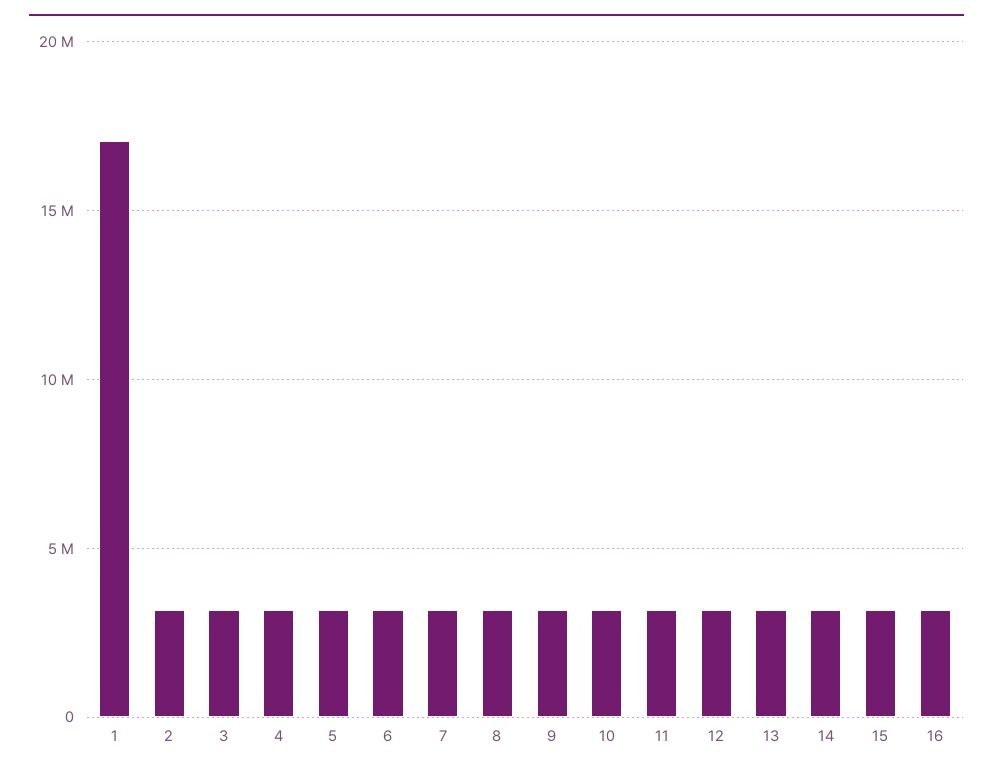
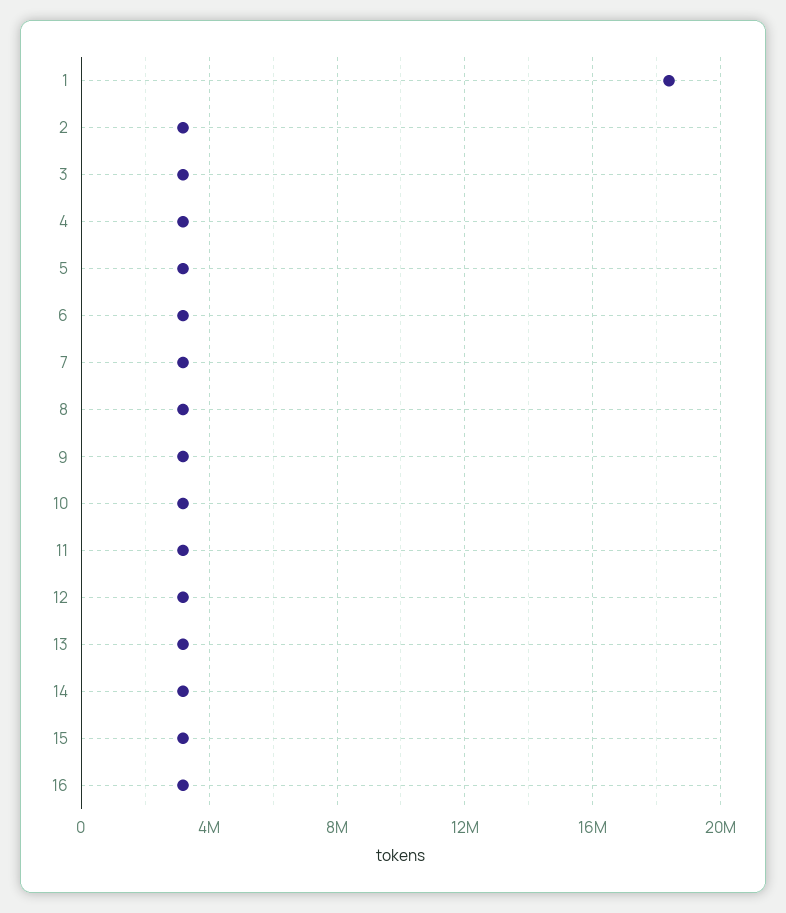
1: 17000000 -> 18500000

